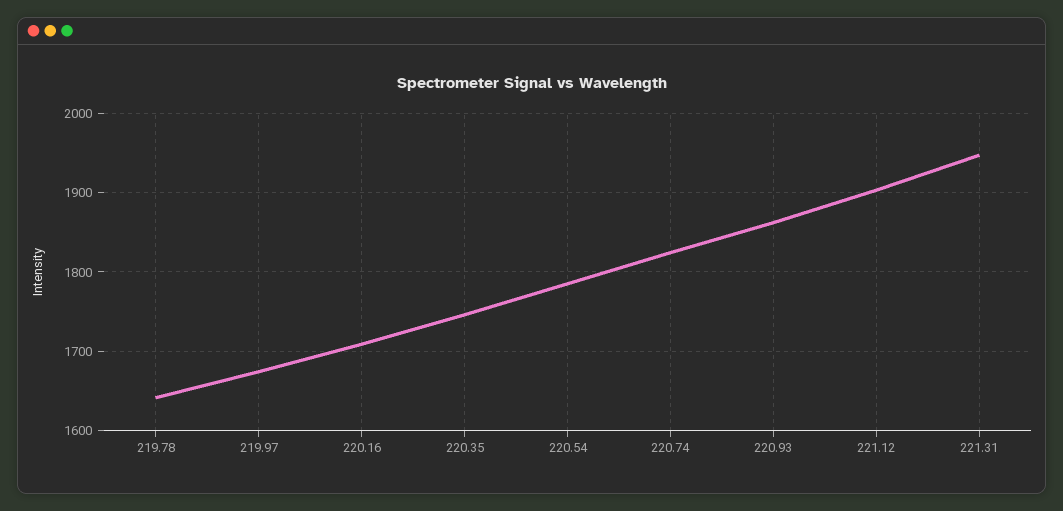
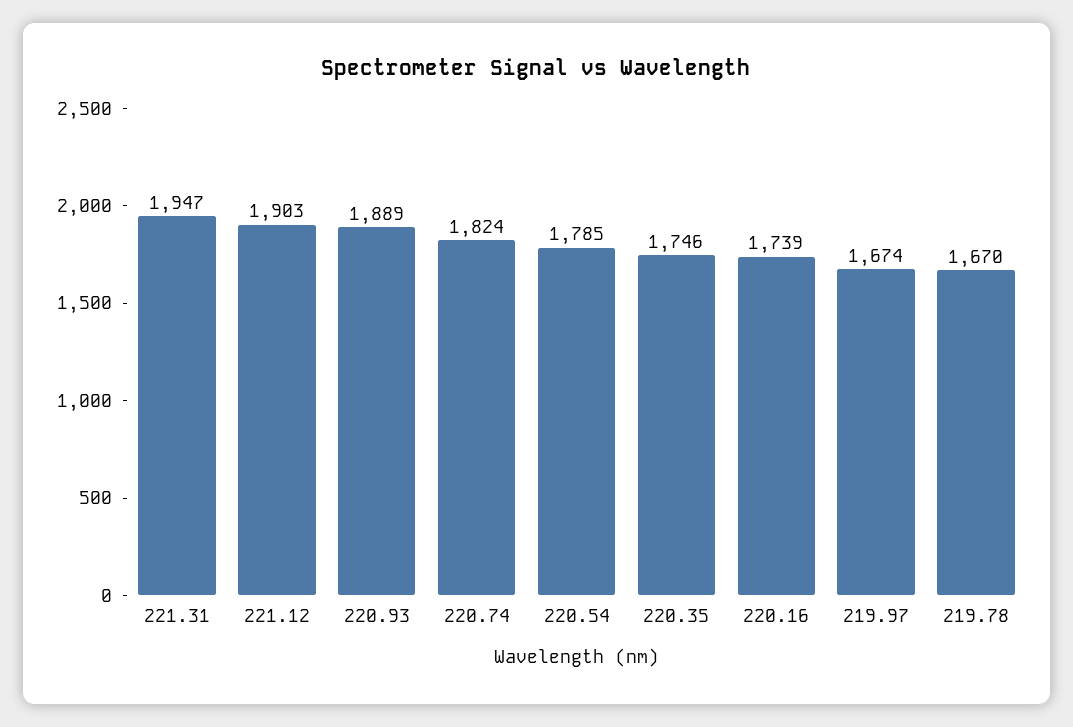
219.78: 1640 -> 1670
220.16: 1710 -> 1739
220.93: 1860 -> 1889

